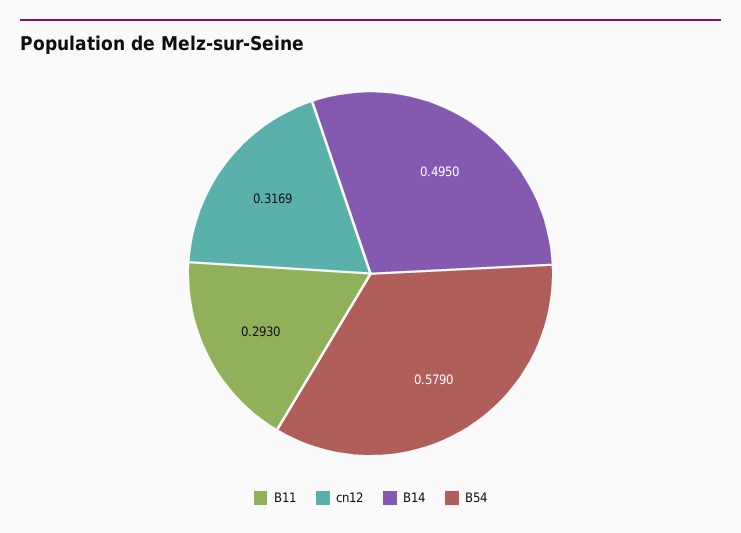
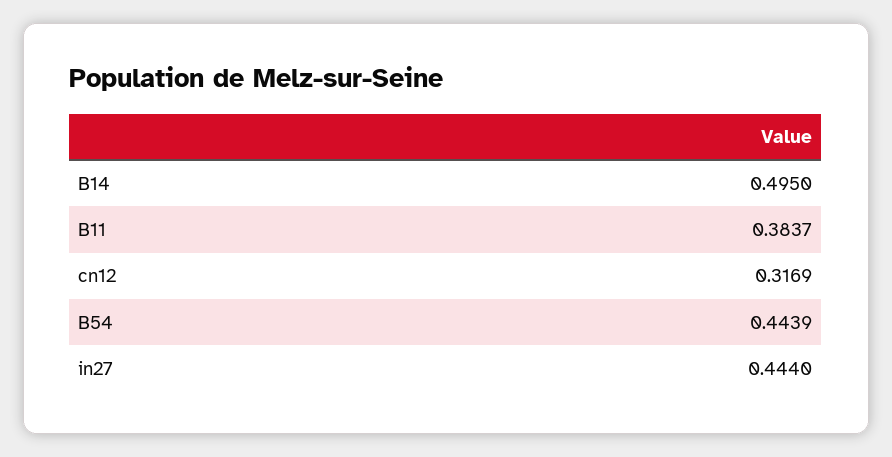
B11: 0.293 -> 0.3837
B54: 0.579 -> 0.4439
in27: none -> 0.444

